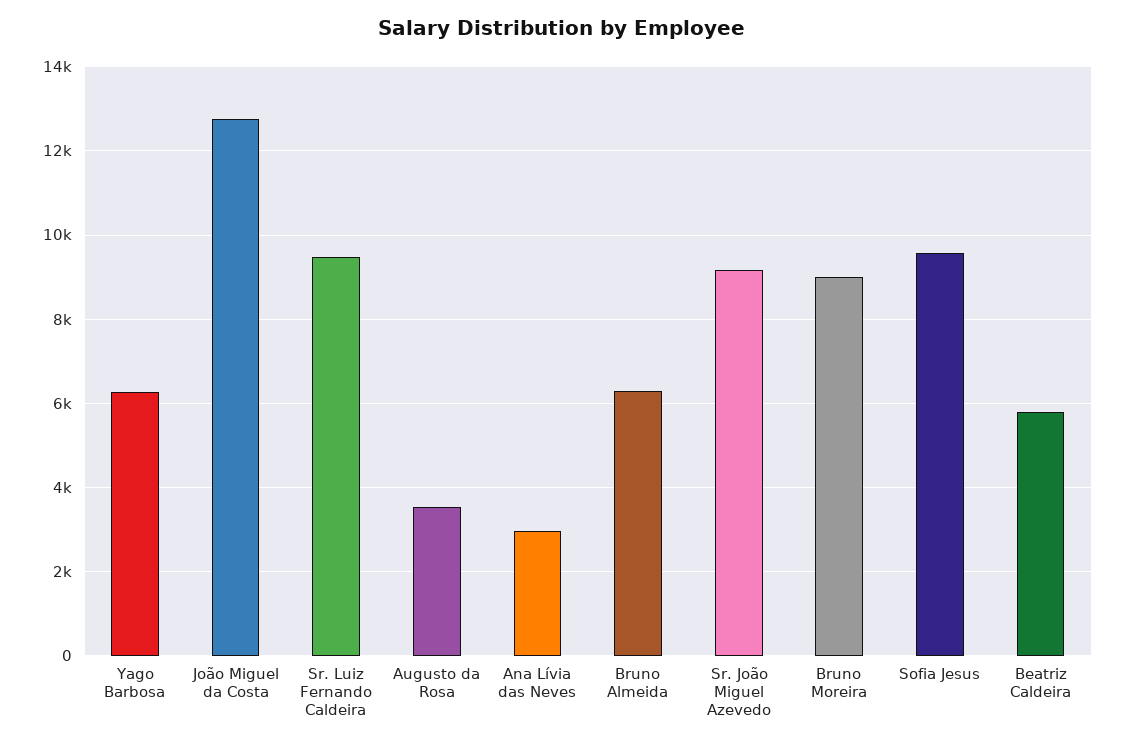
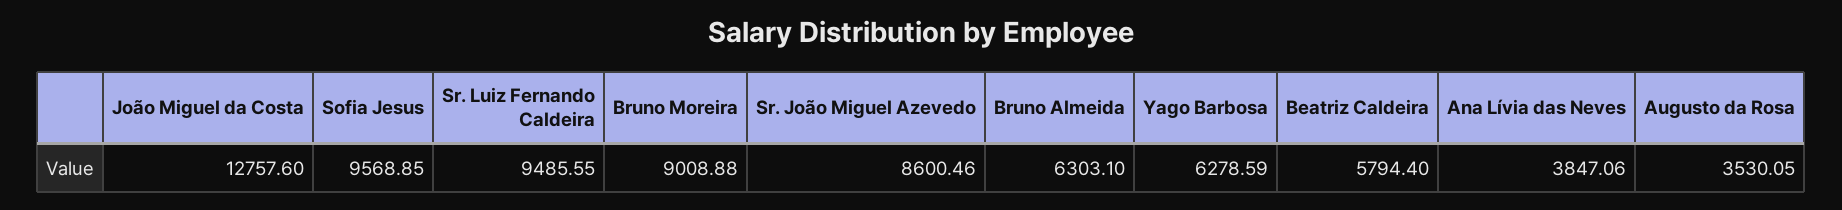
Ana Lívia das Neves: 3000 -> 3847.06
Sr. João Miguel Azevedo: 9200 -> 8600.46

